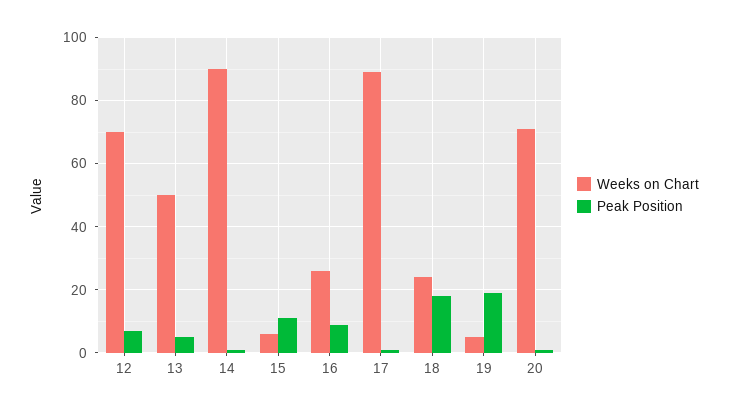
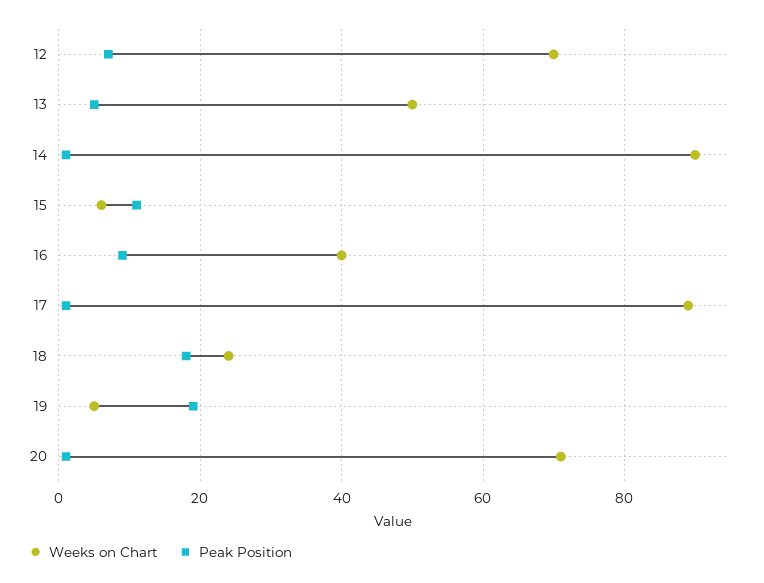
Weeks on Chart, 16: 25 -> 40

